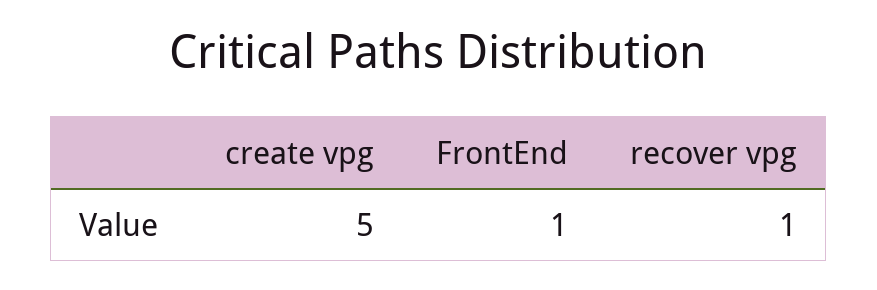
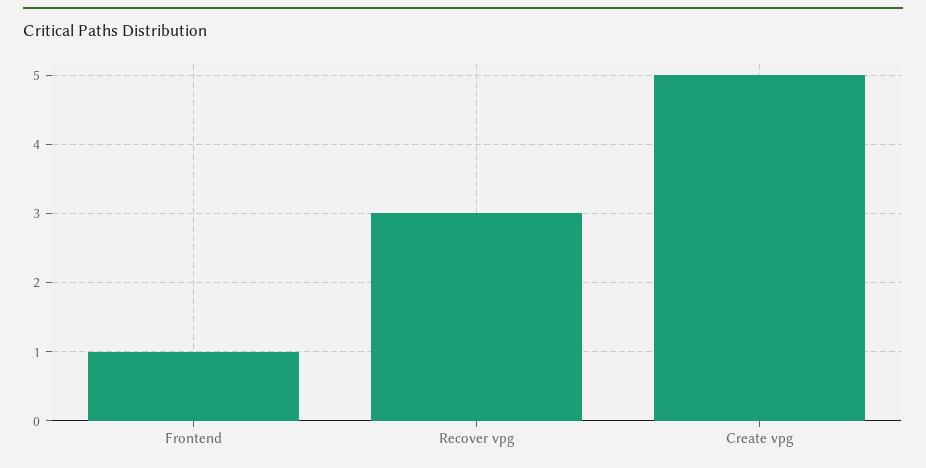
recover vpg: 1 -> 3

